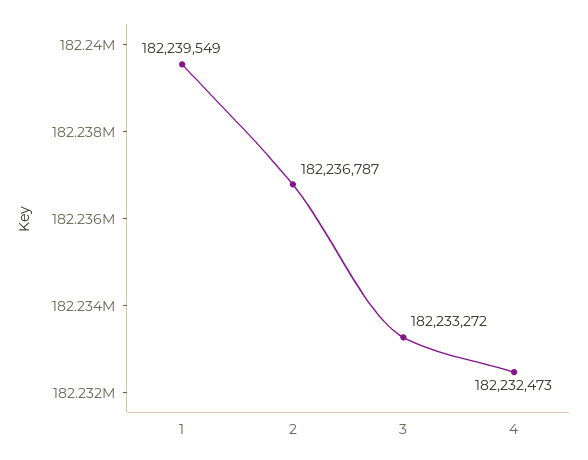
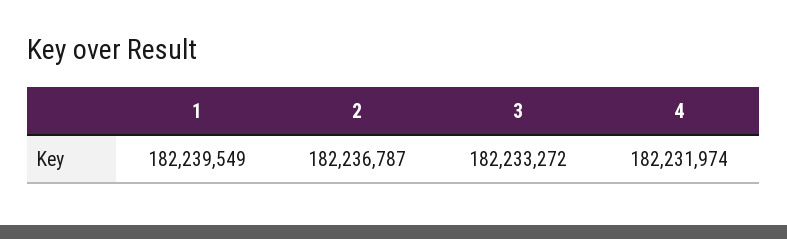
4: 182232473 -> 182231974

